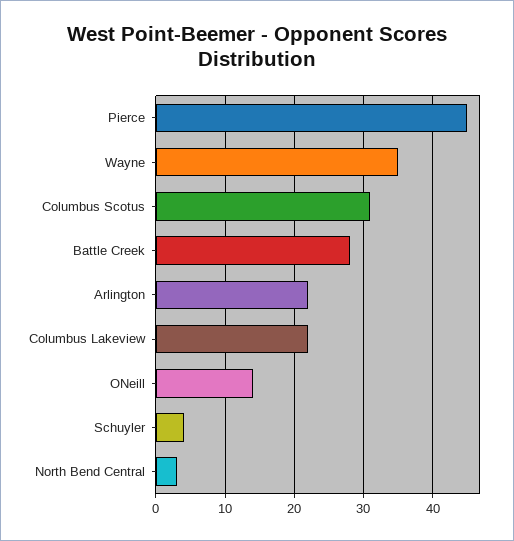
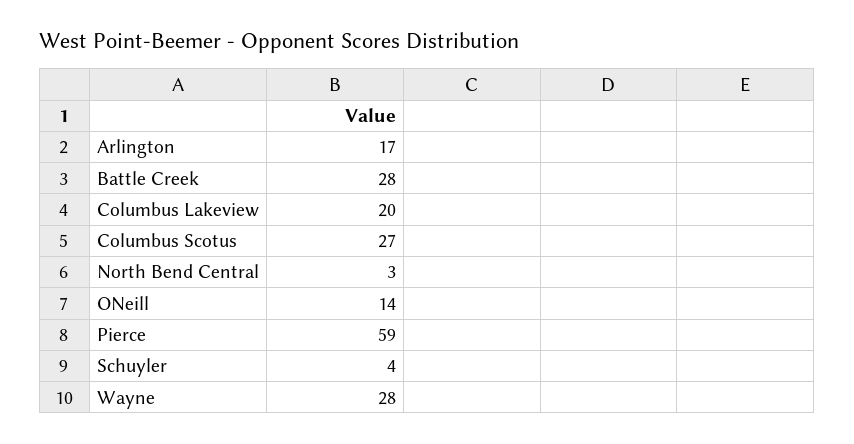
Pierce: 45 -> 59
Wayne: 35 -> 28
Columbus Scotus: 31 -> 27
Arlington: 22 -> 17
Columbus Lakeview: 22 -> 20

